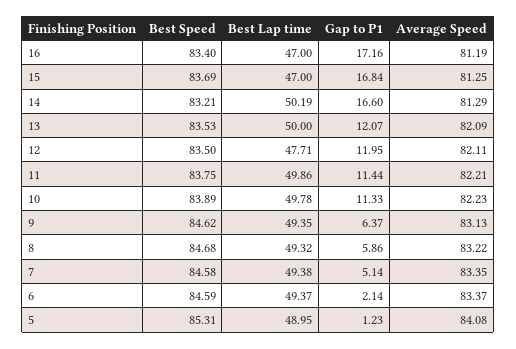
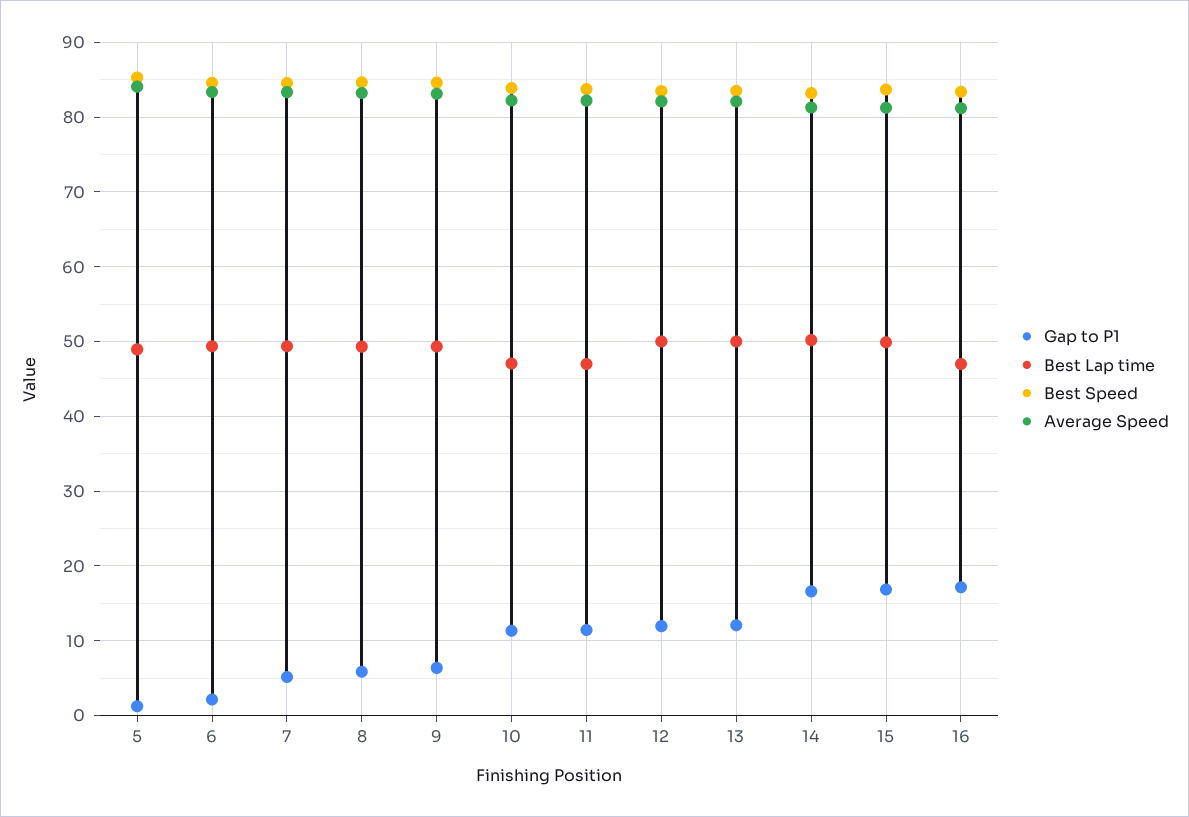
Best Lap time, 15: 47 -> 50
Best Lap time, 12: 47.71 -> 50
Best Lap time, 11: 49.86 -> 47
Best Lap time, 10: 49.78 -> 47

